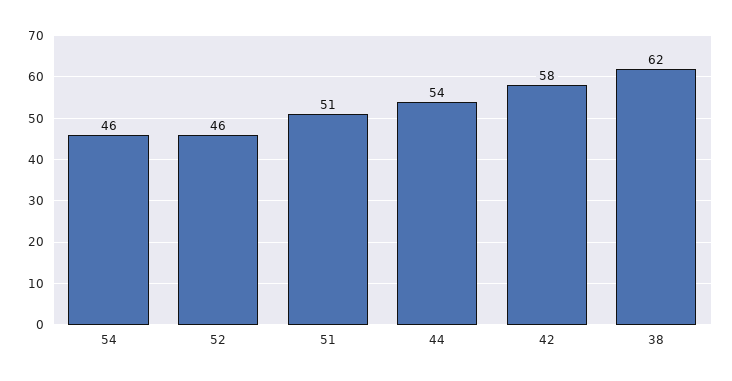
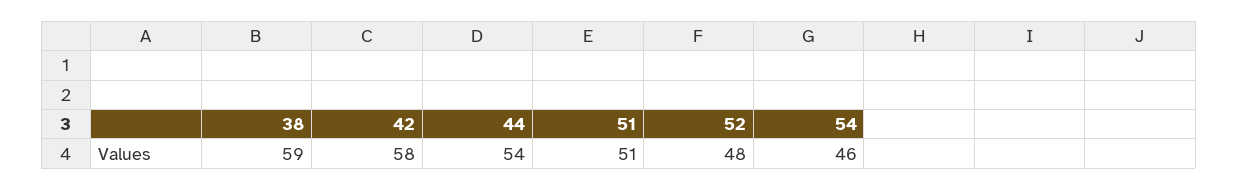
52: 46 -> 48
38: 62 -> 59

